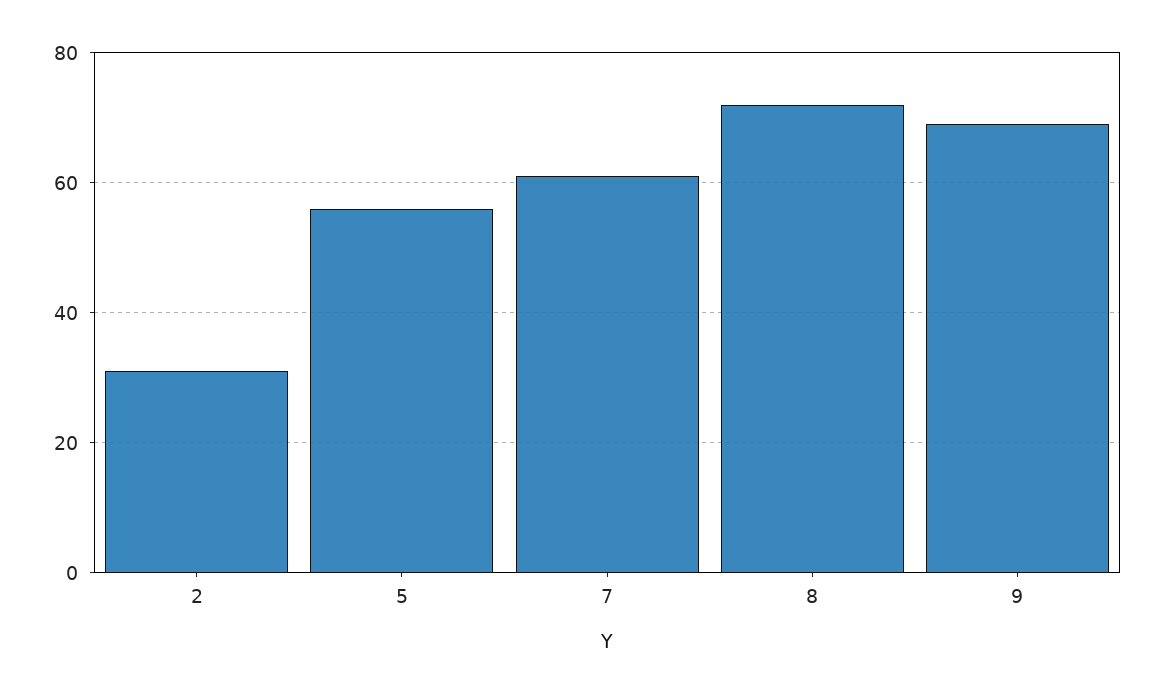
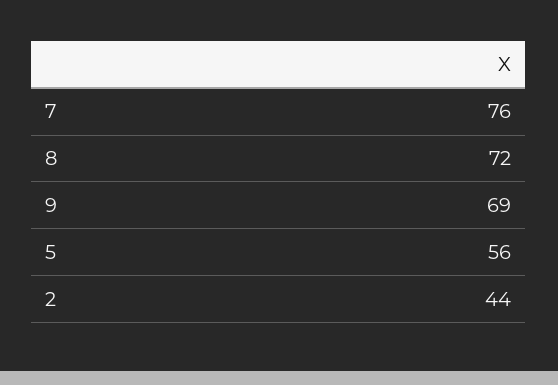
2: 30 -> 44
7: 60 -> 76

